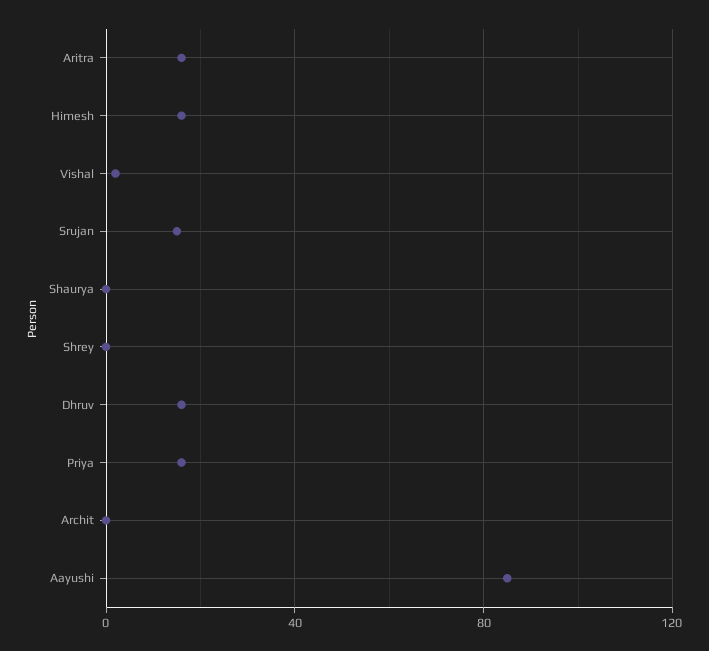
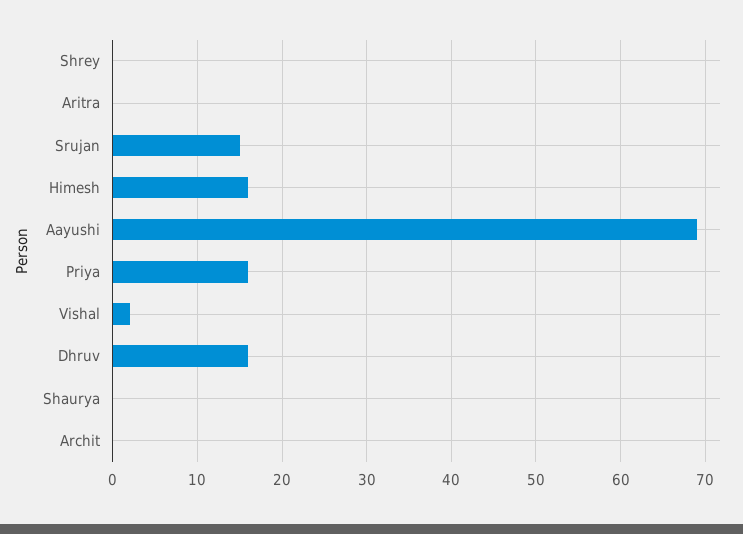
Aritra: 15 -> 0
Aayushi: 85 -> 69

